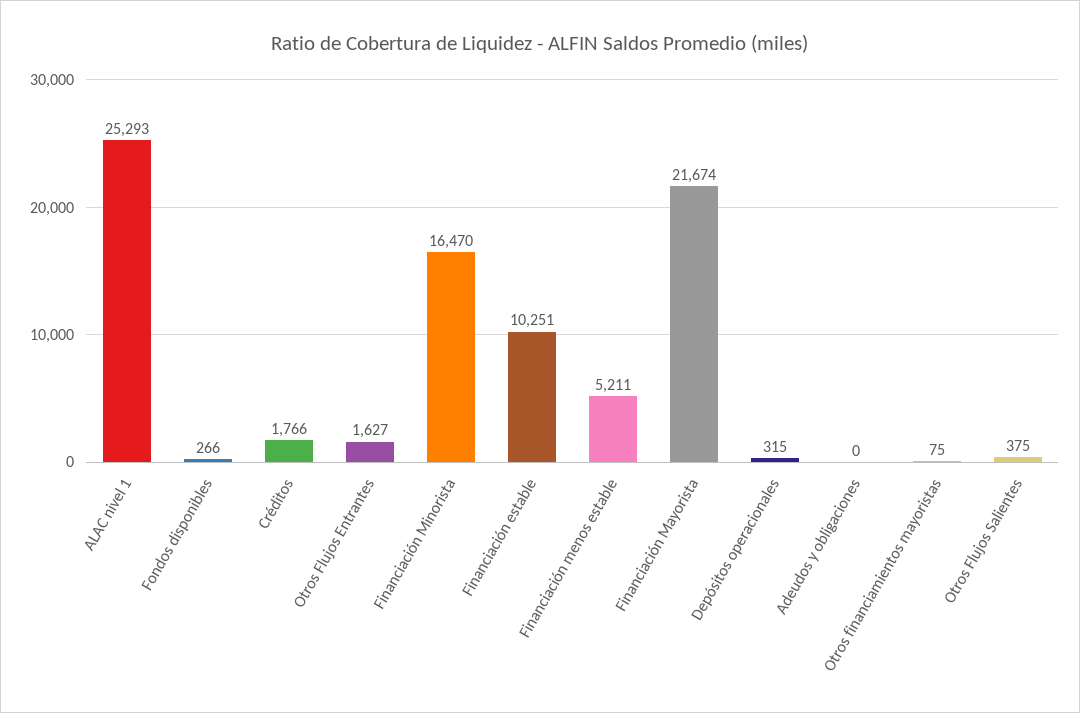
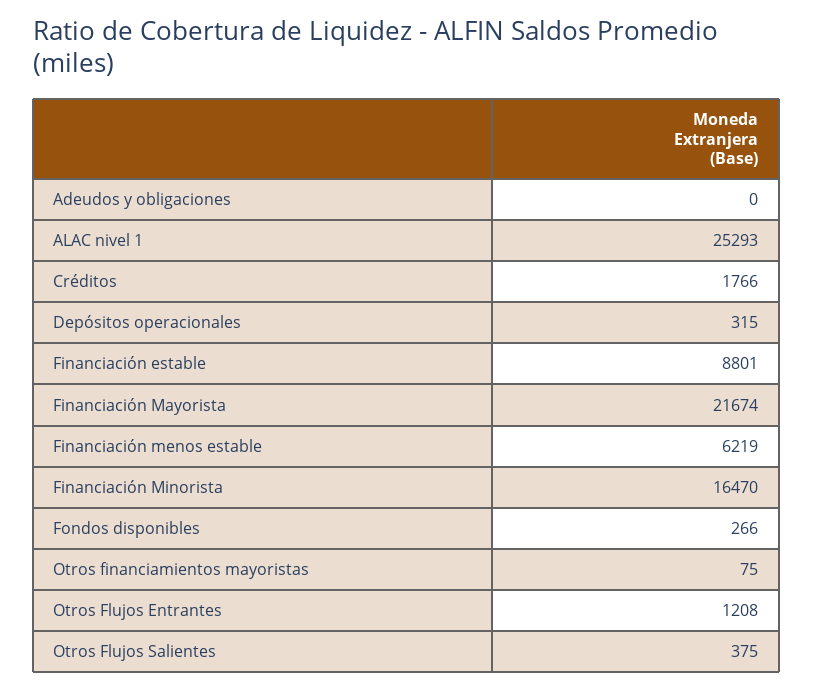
Otros Flujos Entrantes: 1627 -> 1208
Financiación estable: 10251 -> 8801
Financiación menos estable: 5211 -> 6219

